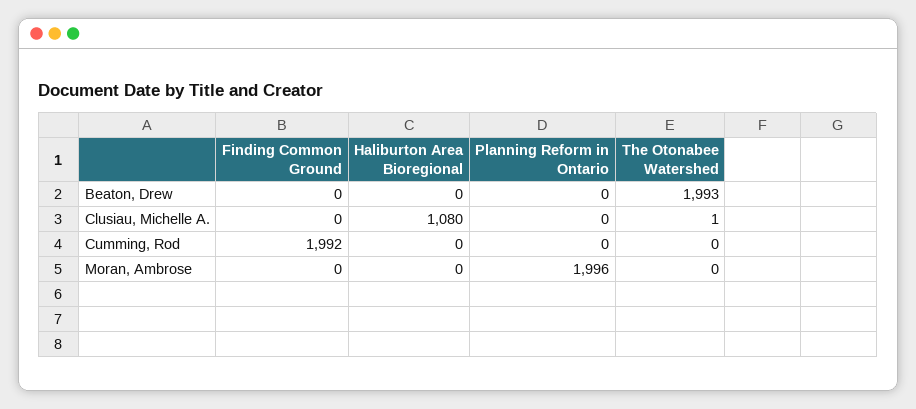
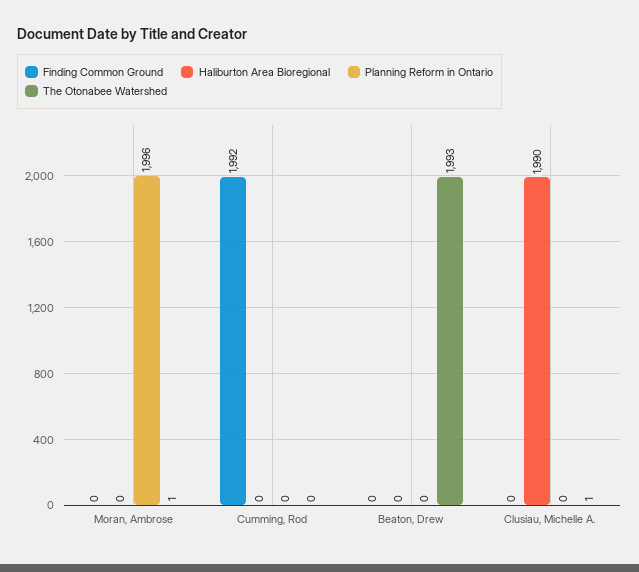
Haliburton Area Bioregional, Clusiau, Michelle A.: 1080 -> 1990
The Otonabee Watershed, Moran, Ambrose: 0 -> 1

